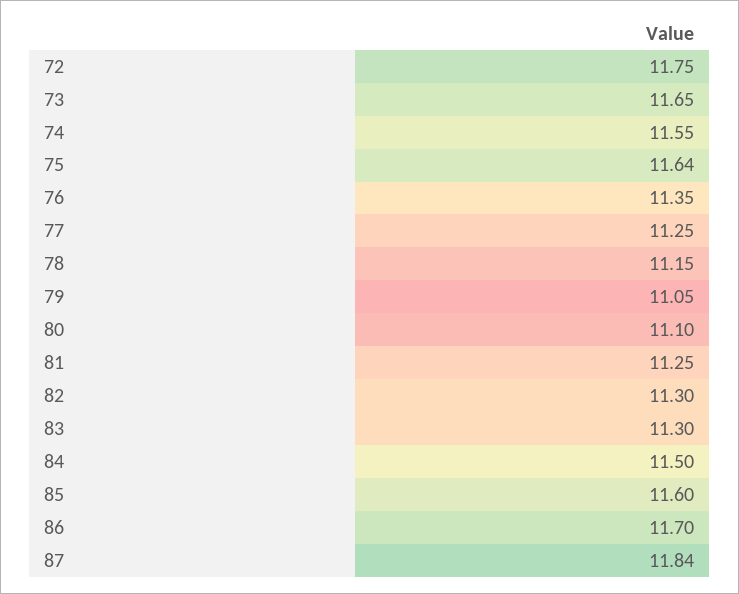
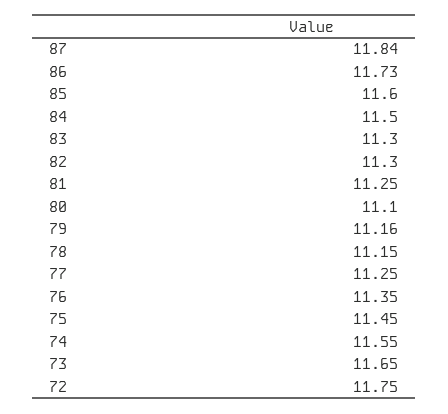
75: 11.64 -> 11.45
79: 11.05 -> 11.16
86: 11.7 -> 11.73

